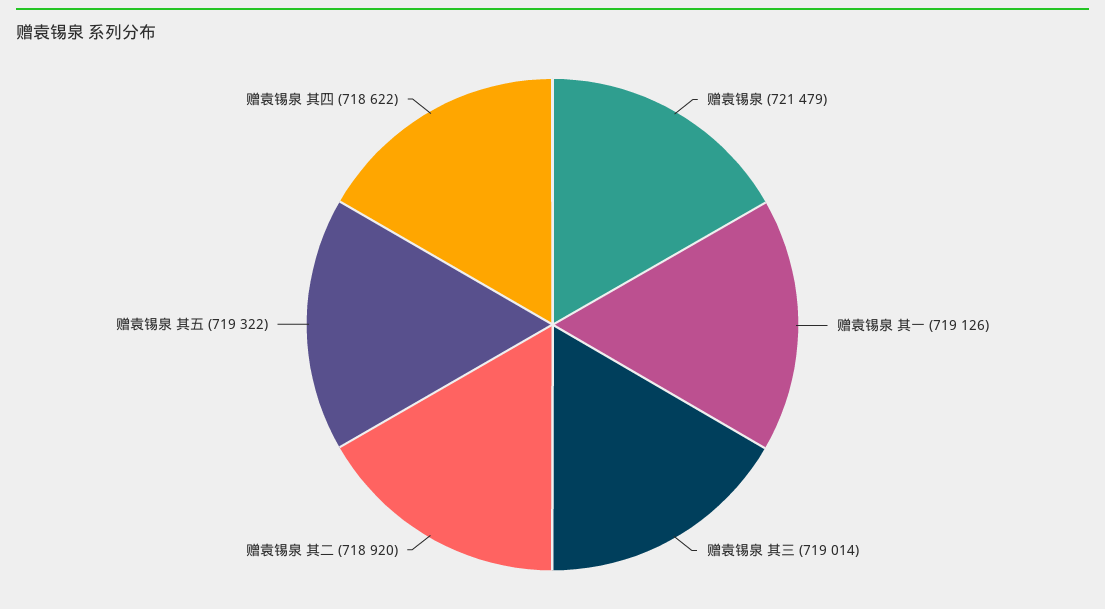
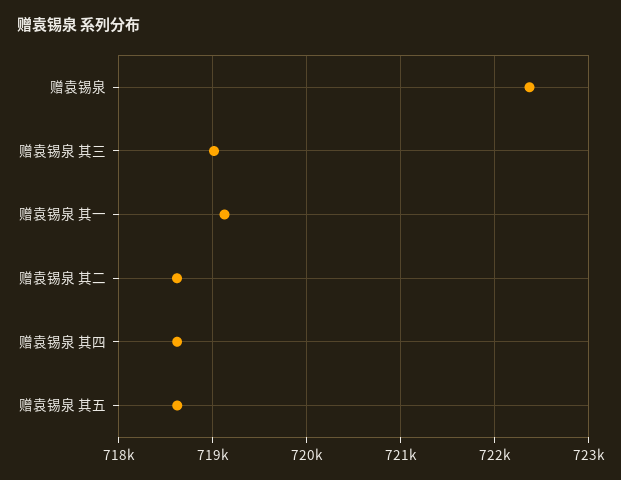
赠袁锡泉: 721479 -> 722400
赠袁锡泉 其二: 718920 -> 718600
赠袁锡泉 其五: 719322 -> 718600

